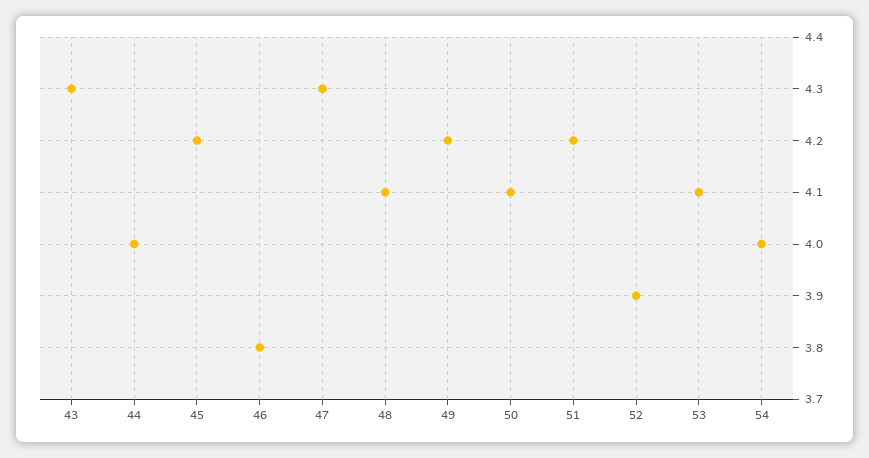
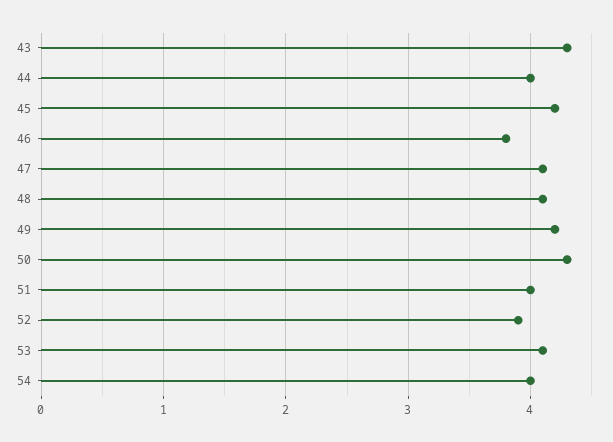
47: 4.3 -> 4.1
50: 4.1 -> 4.3
51: 4.2 -> 4

